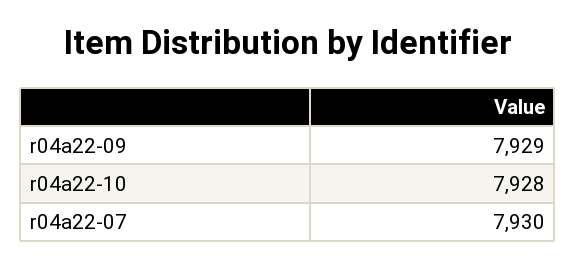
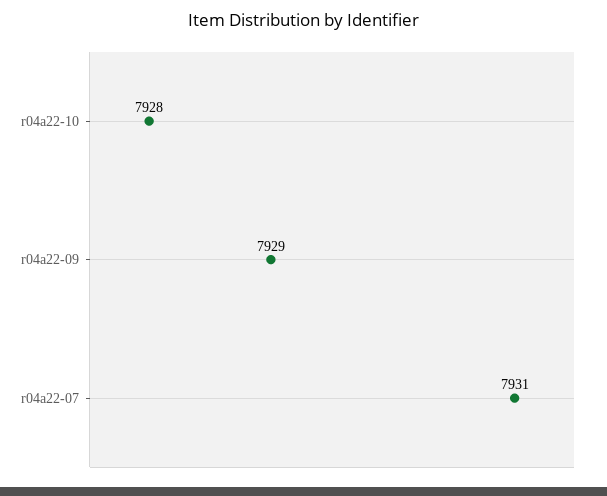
r04a22-07: 7930 -> 7931

